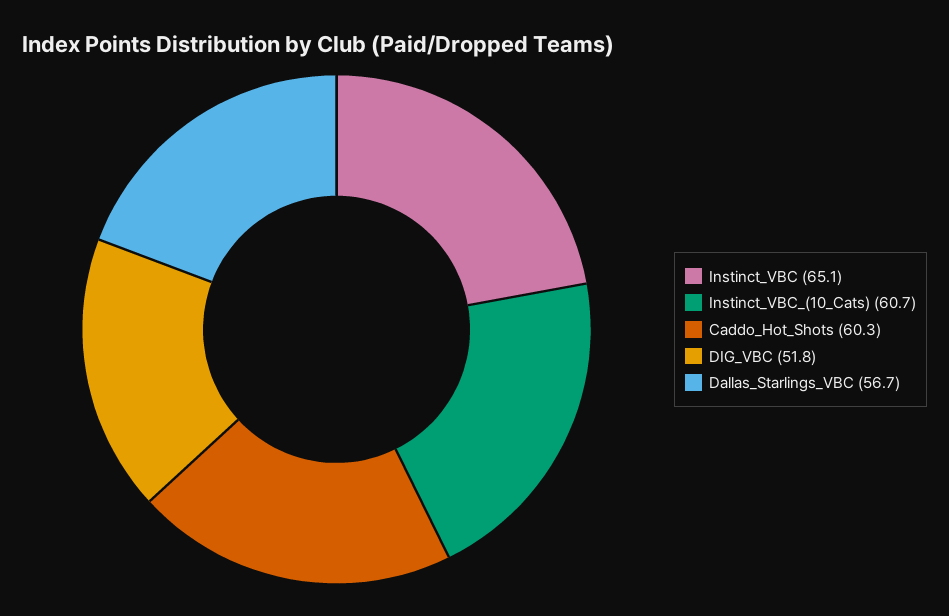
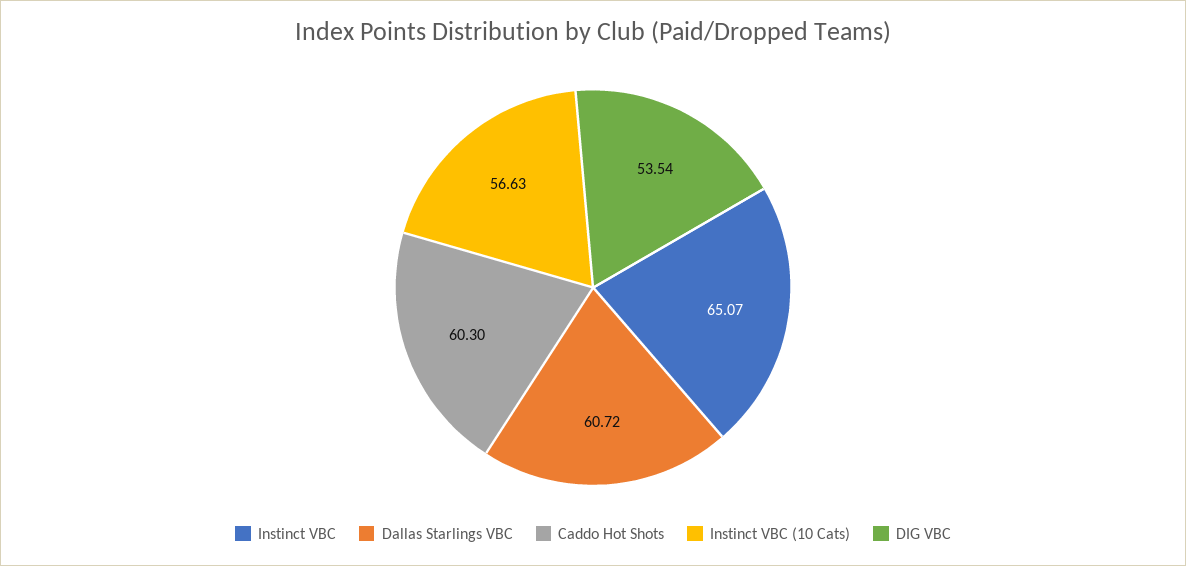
Instinct_VBC_(10_Cats): 60.7 -> 56.63
DIG_VBC: 51.8 -> 53.54
Dallas_Starlings_VBC: 56.7 -> 60.72

